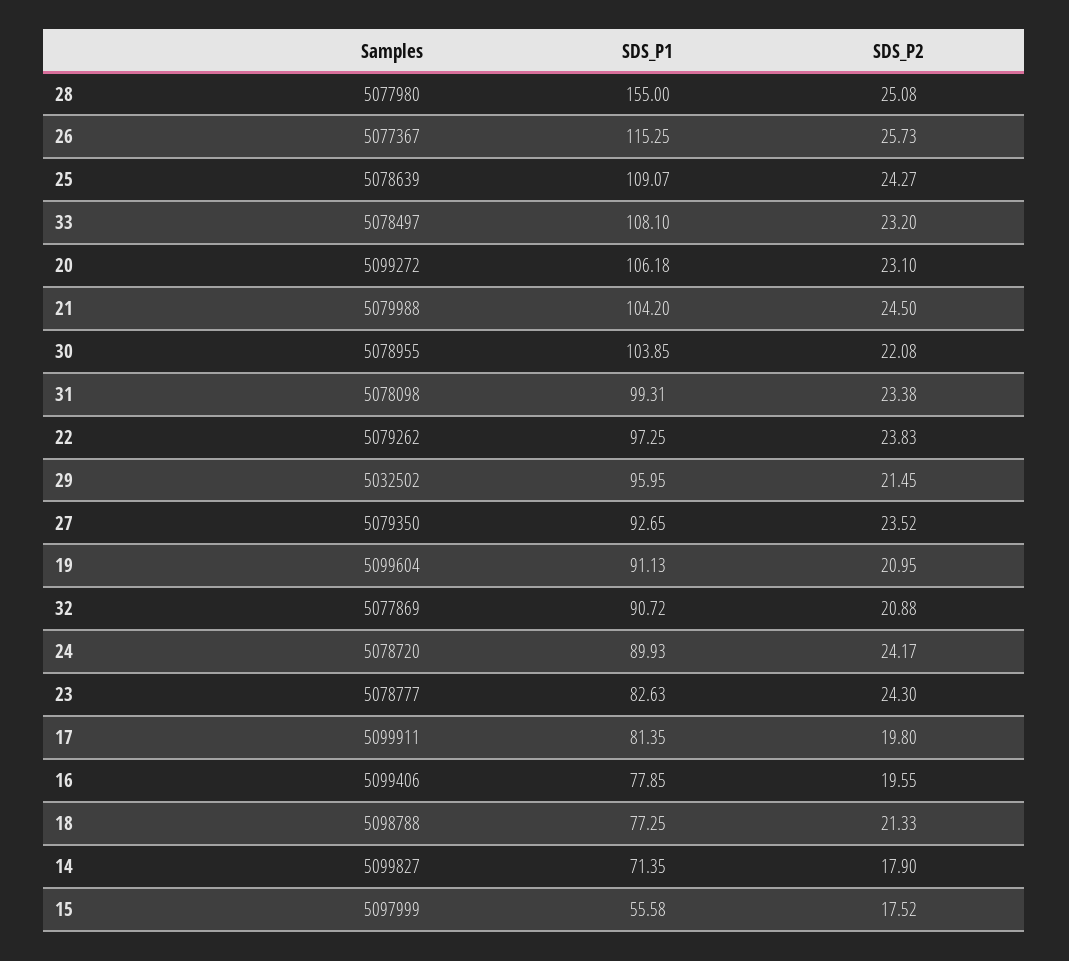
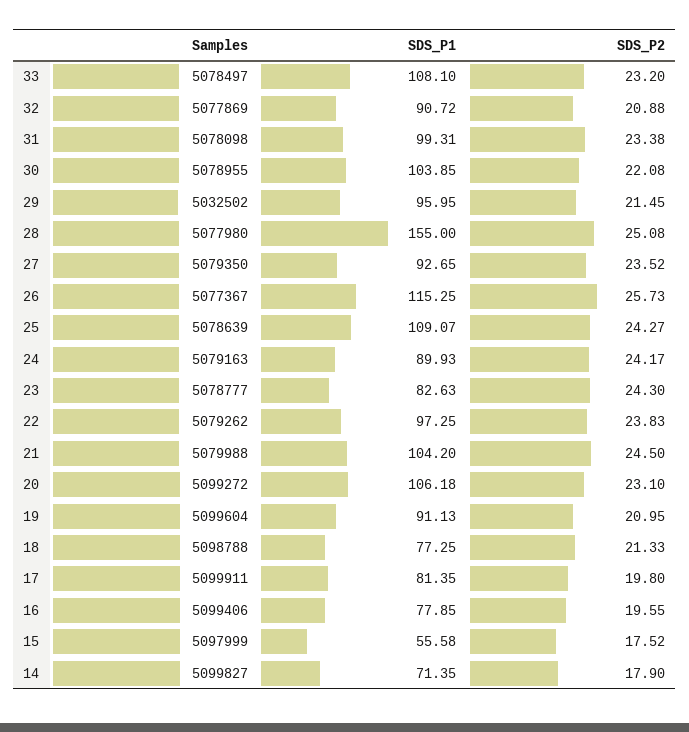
Samples, 24: 5078720 -> 5079163

